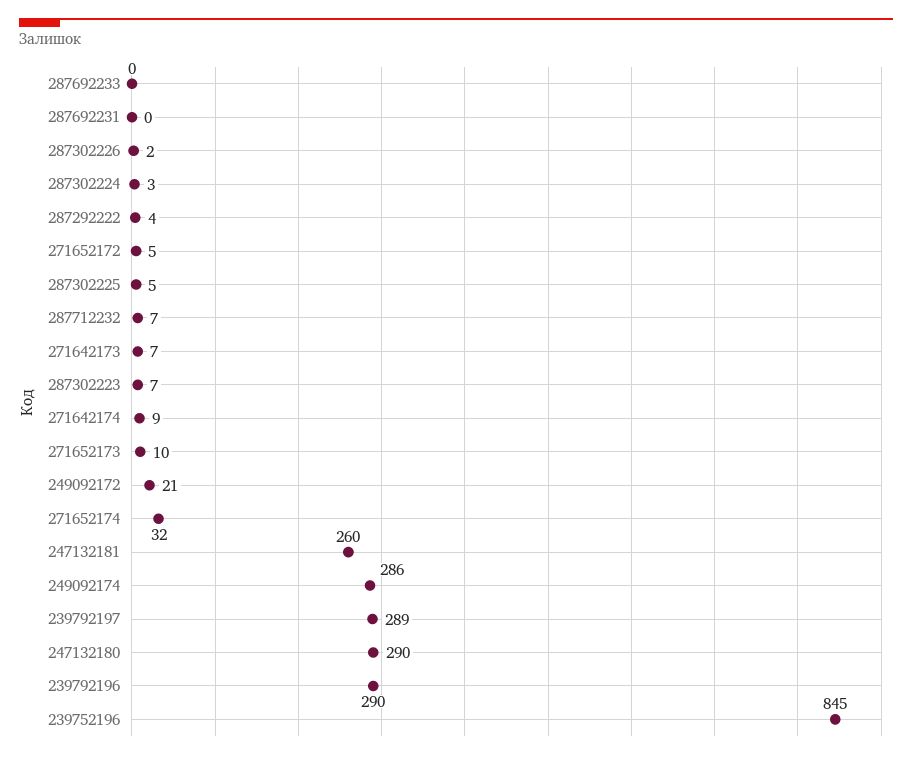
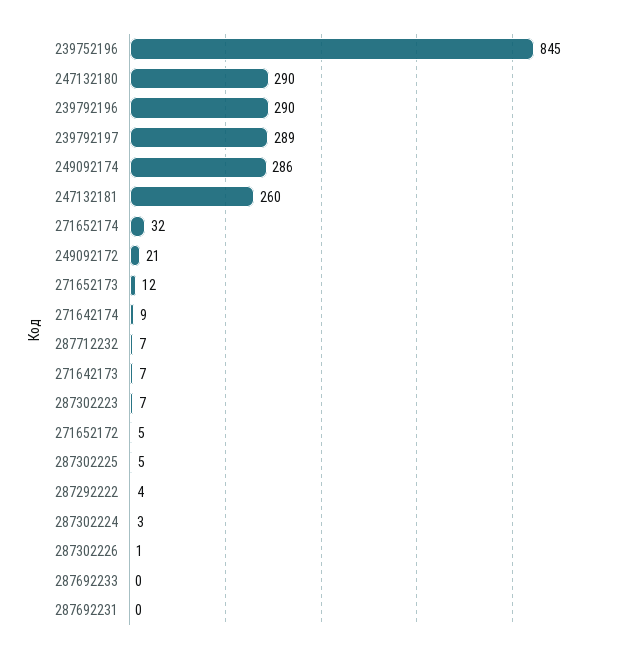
287302226: 2 -> 1
271652173: 10 -> 12

